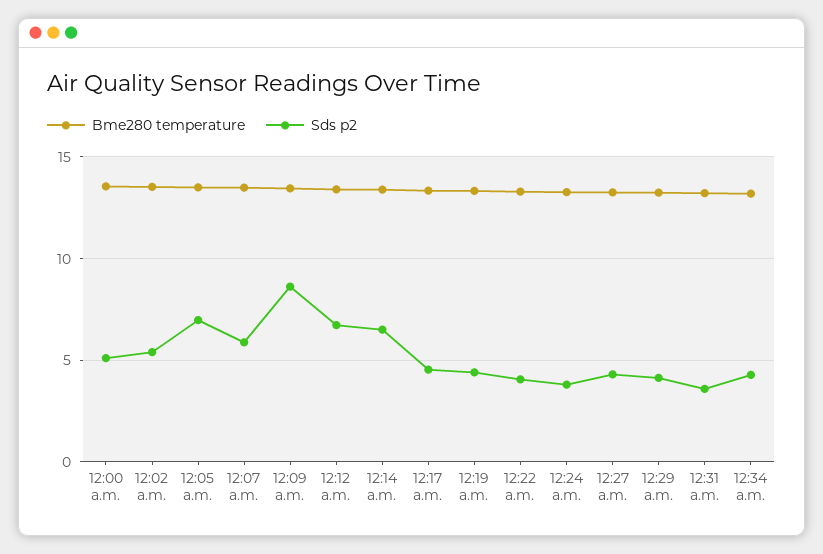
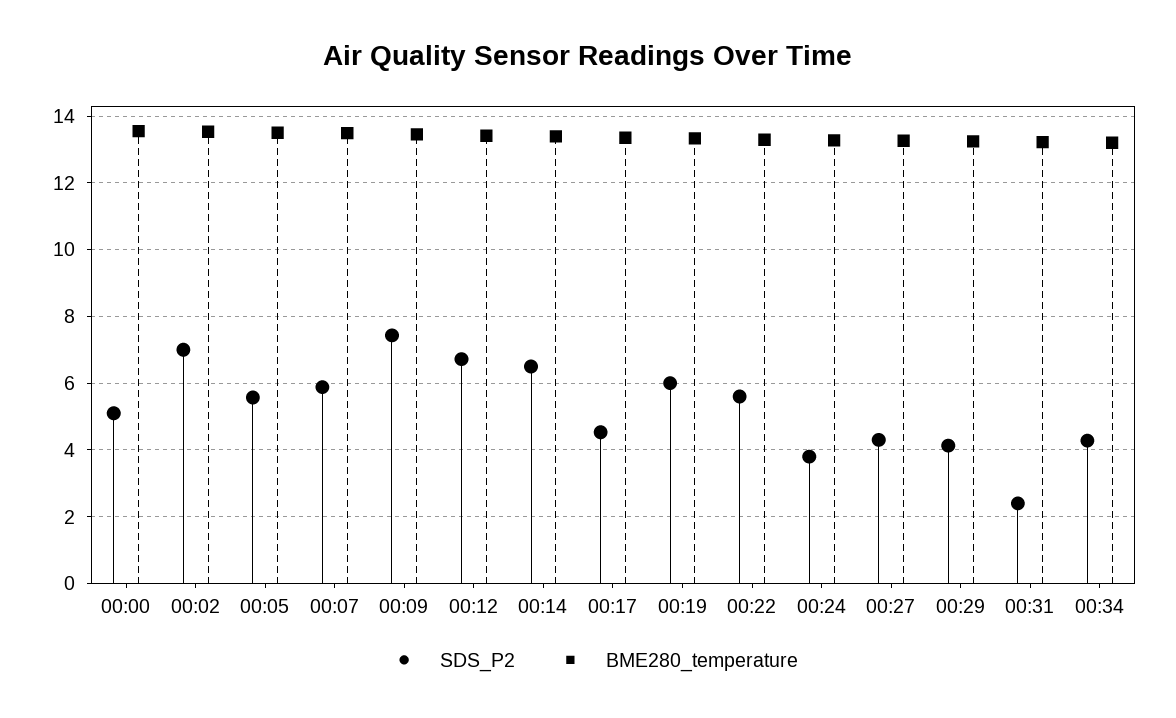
Sds p2, 12:02 a.m.: 5.5 -> 7
Sds p2, 12:05 a.m.: 7 -> 5.6
Sds p2, 12:09 a.m.: 8.5 -> 7.4
Sds p2, 12:19 a.m.: 4.5 -> 6
Sds p2, 12:22 a.m.: 4 -> 5.6
Sds p2, 12:31 a.m.: 3.5 -> 2.4

